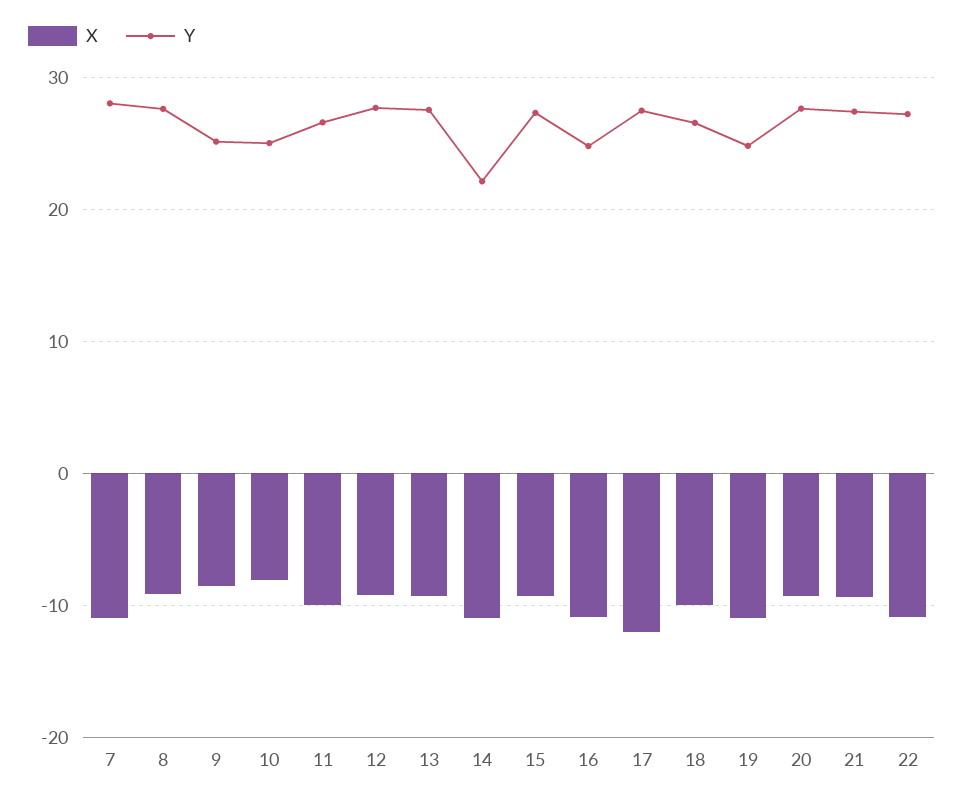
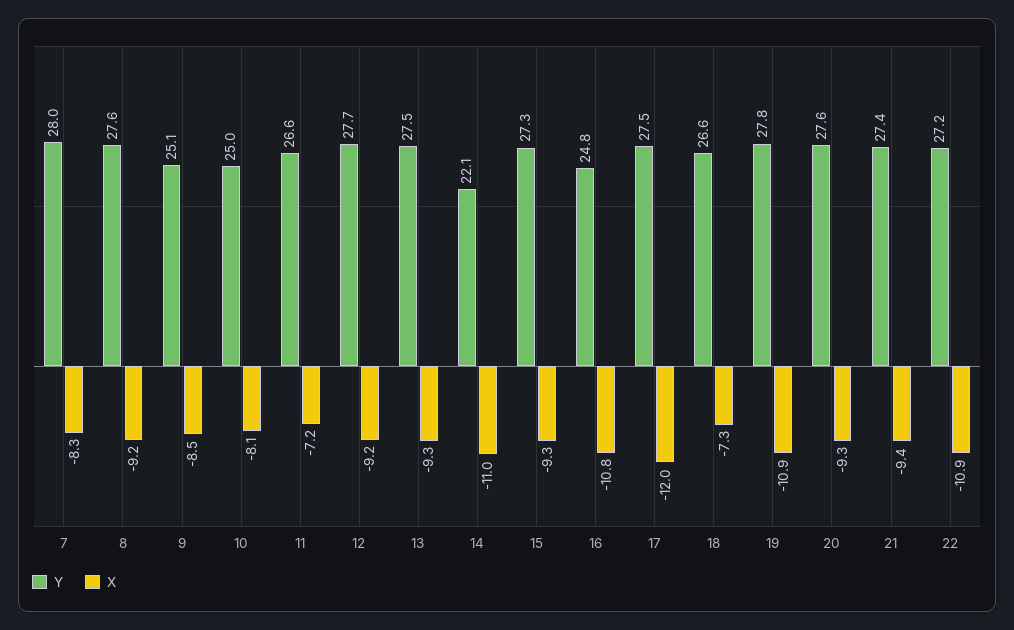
X, 7: -11 -> -8.3
X, 11: -10 -> -7.2
X, 18: -10 -> -7.3
Y, 19: 25 -> 27.8

